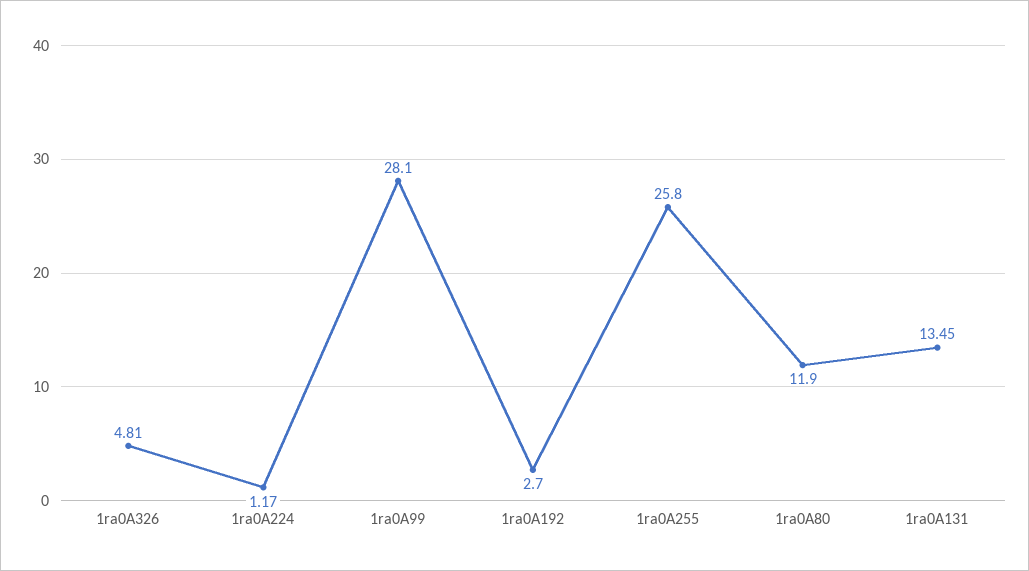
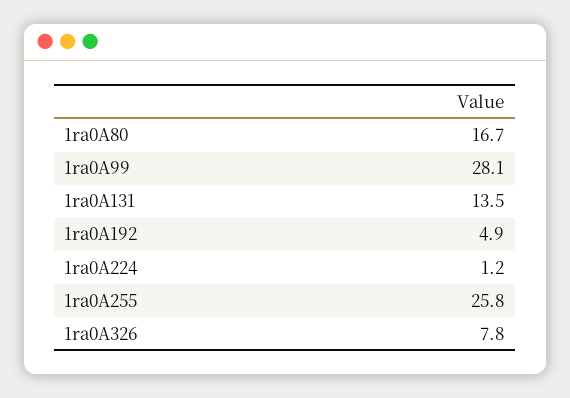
1ra0A326: 4.81 -> 7.8
1ra0A192: 2.7 -> 4.9
1ra0A80: 11.9 -> 16.7

